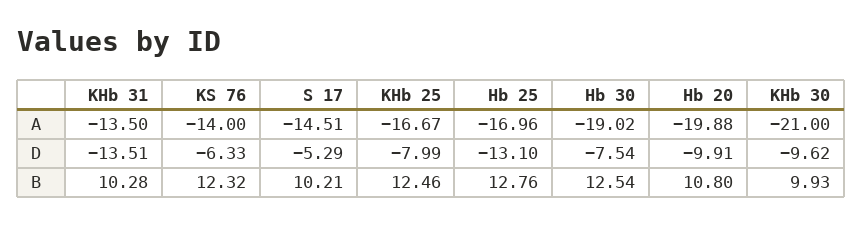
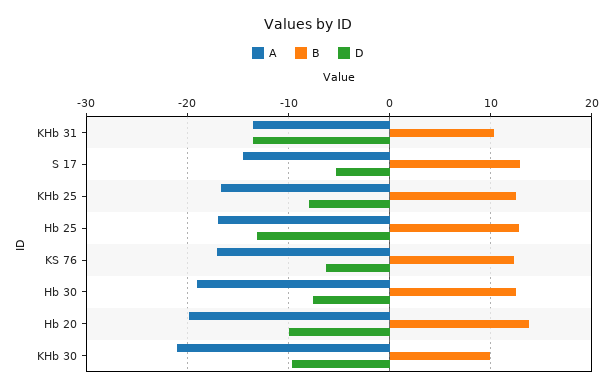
A, KS 76: -14 -> -17
B, S 17: 10.21 -> 13
B, Hb 20: 10.8 -> 14

